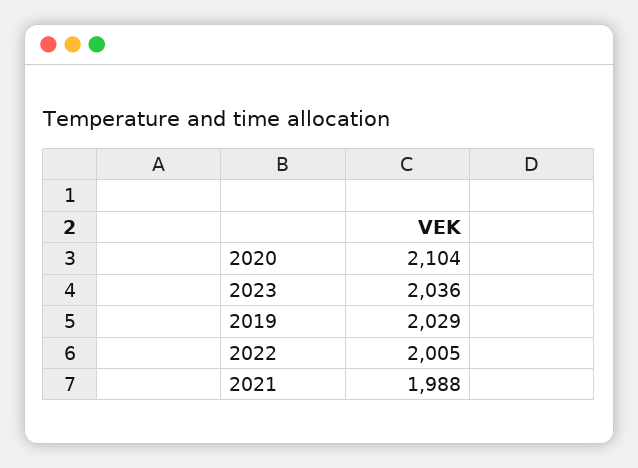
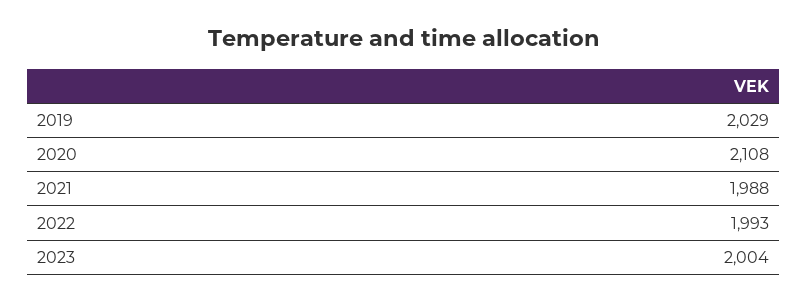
2020: 2104 -> 2108
2023: 2036 -> 2004
2022: 2005 -> 1993

